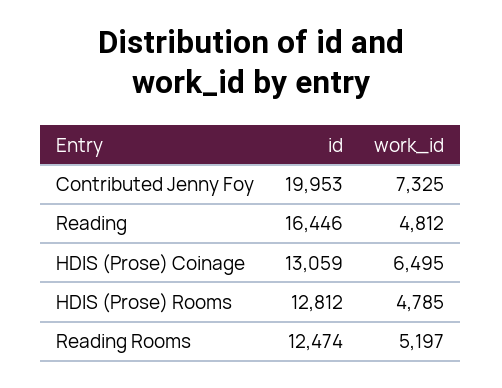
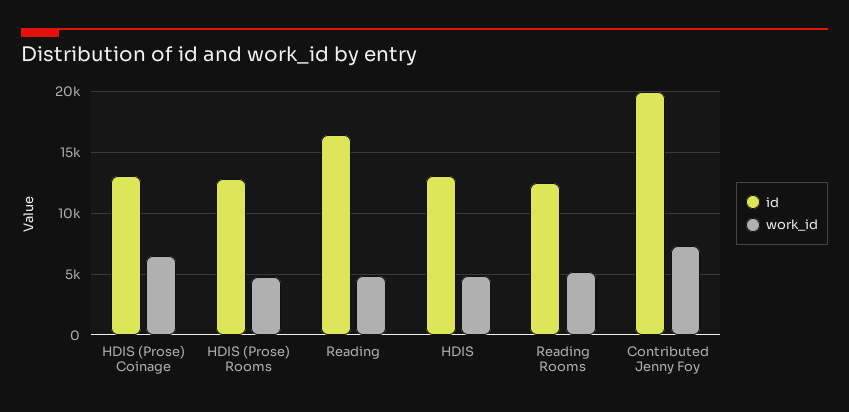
id, HDIS: none -> 13000
work_id, HDIS: none -> 5000

